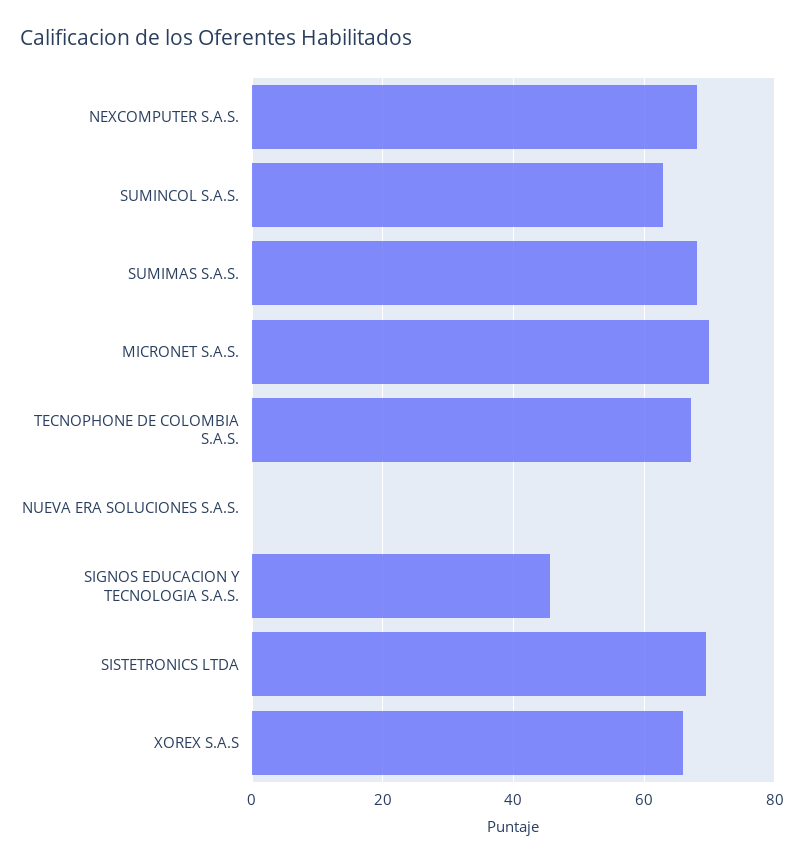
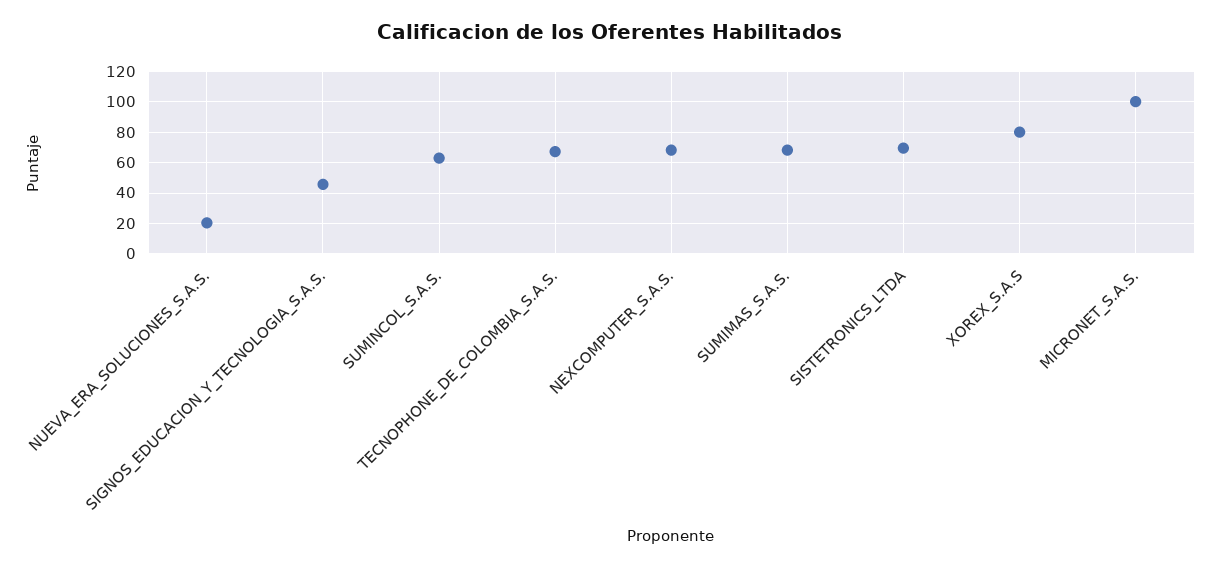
MICRONET S.A.S.: 70 -> 100
NUEVA ERA SOLUCIONES S.A.S.: 0 -> 20
XOREX S.A.S: 66 -> 80

